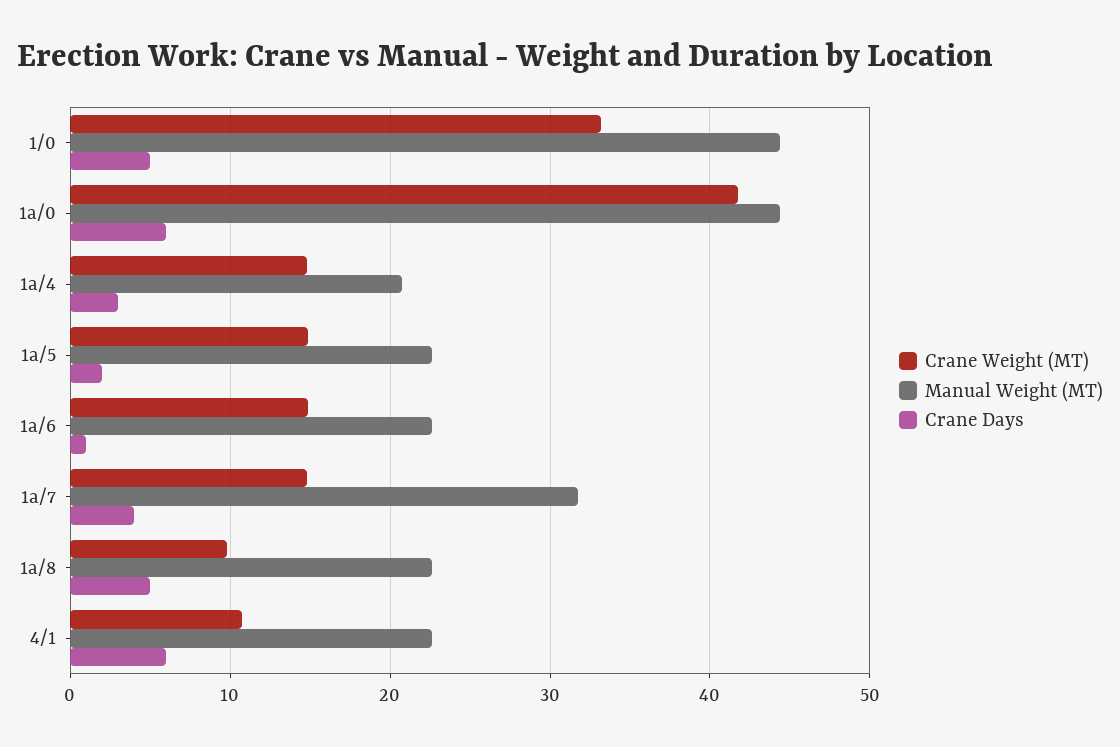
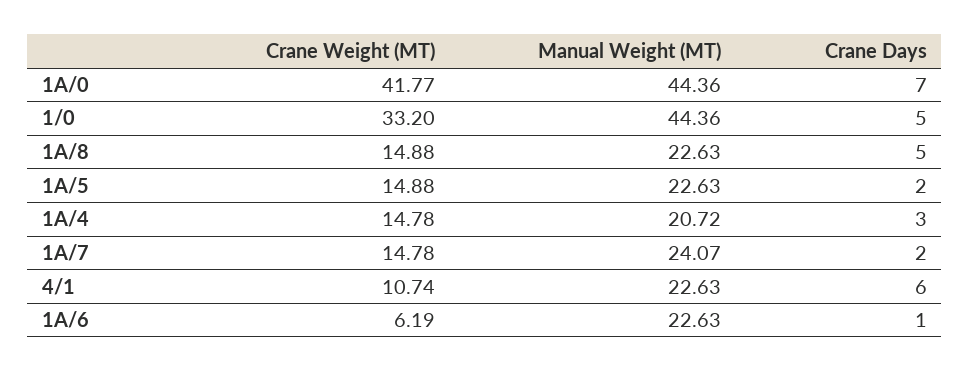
Crane Days, 1a/0: 6 -> 7
Crane Weight (MT), 1a/6: 15 -> 6.19
Manual Weight (MT), 1a/7: 32 -> 24.07
Crane Days, 1a/7: 4 -> 2
Crane Weight (MT), 1a/8: 10 -> 14.88

